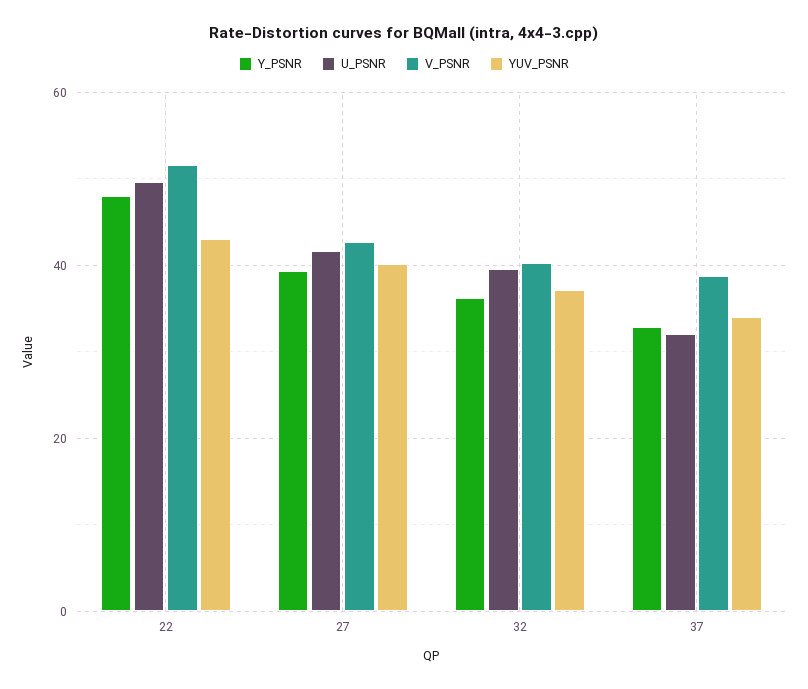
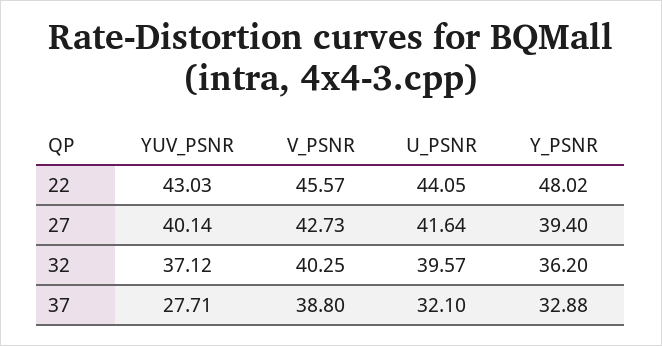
U_PSNR, 22: 50 -> 44.05
V_PSNR, 22: 52 -> 45.57
YUV_PSNR, 37: 34 -> 27.71

